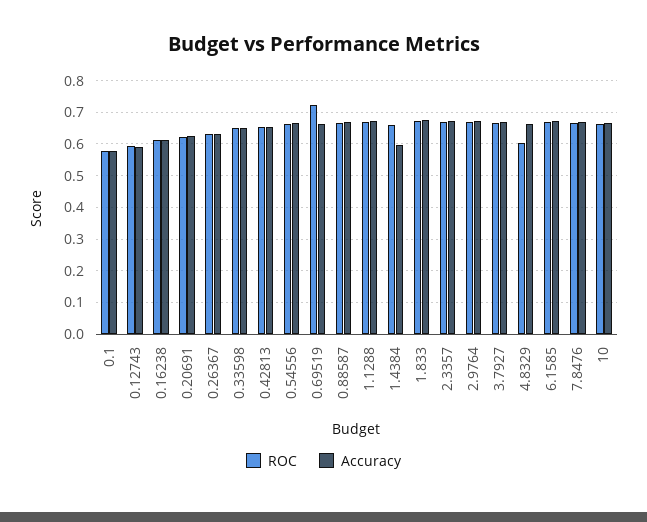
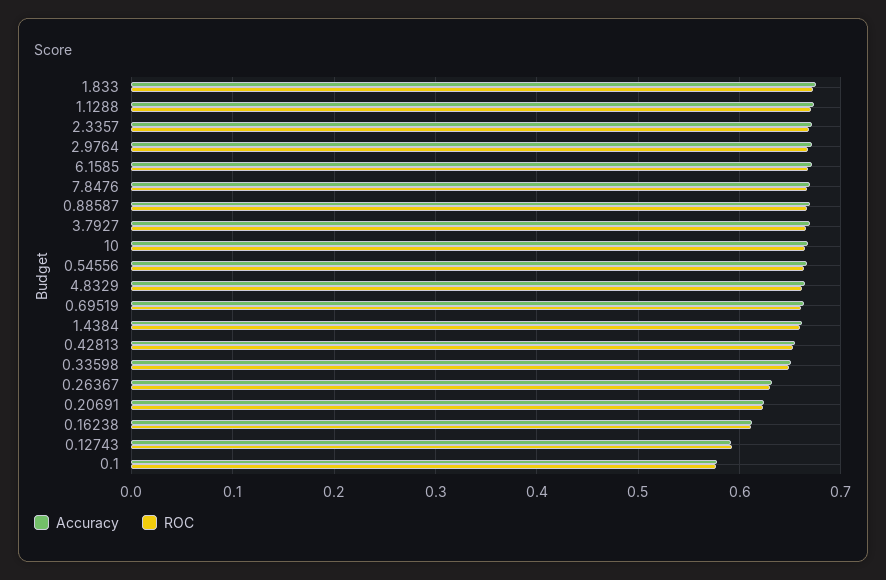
ROC, 0.69519: 0.72 -> 0.66
Accuracy, 1.4384: 0.6 -> 0.66
ROC, 4.8329: 0.6 -> 0.66

